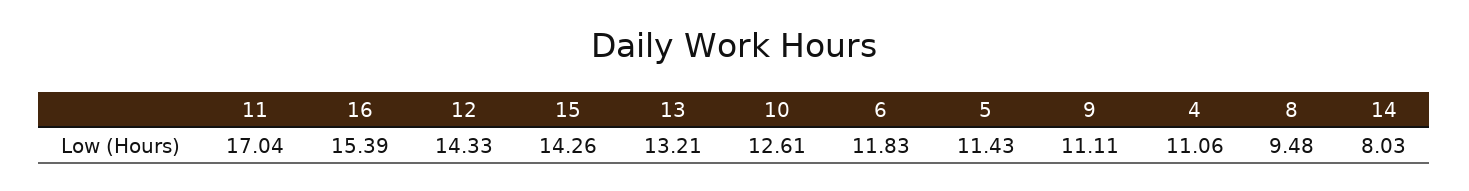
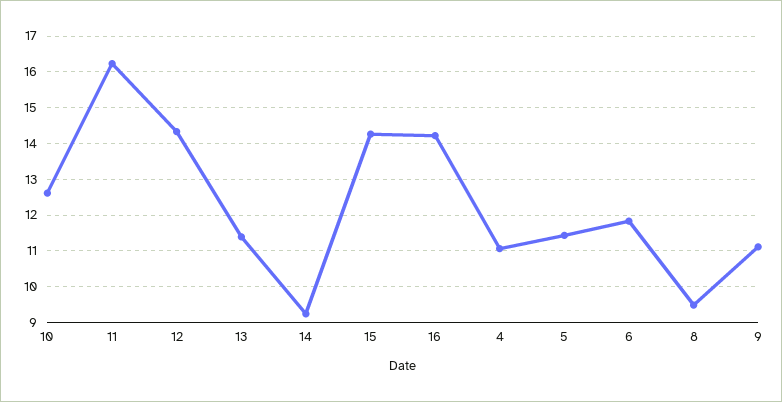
11: 17.04 -> 16.2
16: 15.39 -> 14.2
13: 13.21 -> 11.4
14: 8.03 -> 9.2

